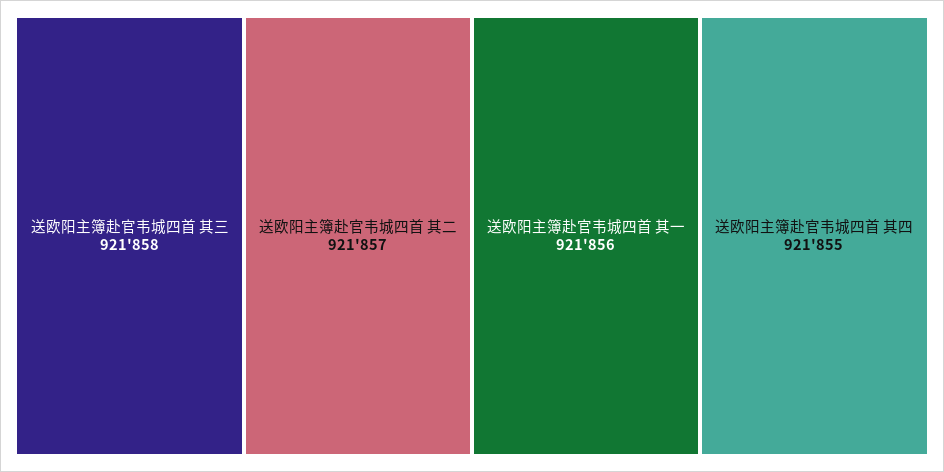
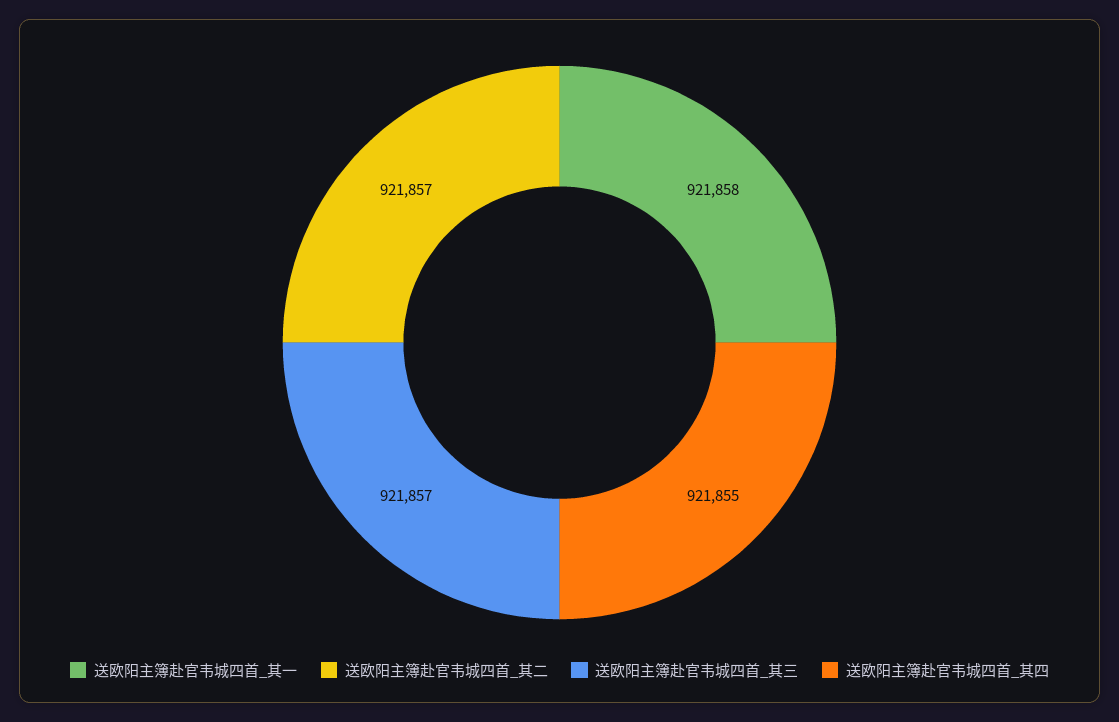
送欧阳主簿赴官韦城四首 其三: 921858 -> 921857
送欧阳主簿赴官韦城四首 其一: 921856 -> 921858

